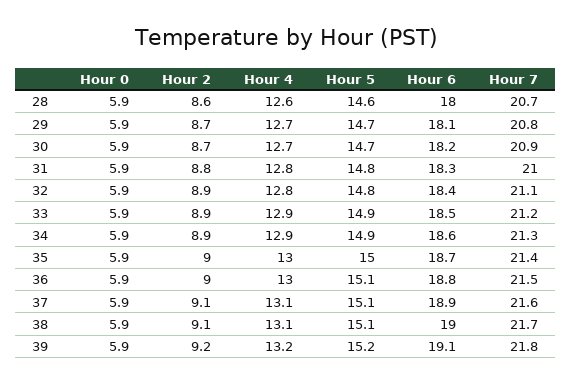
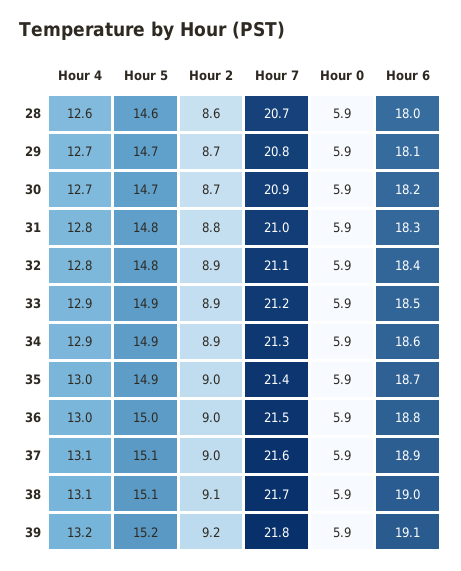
Hour 5, 35: 15 -> 14.9
Hour 5, 36: 15.1 -> 15
Hour 2, 37: 9.1 -> 9

